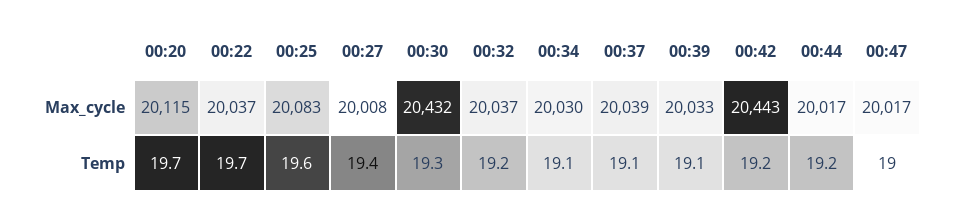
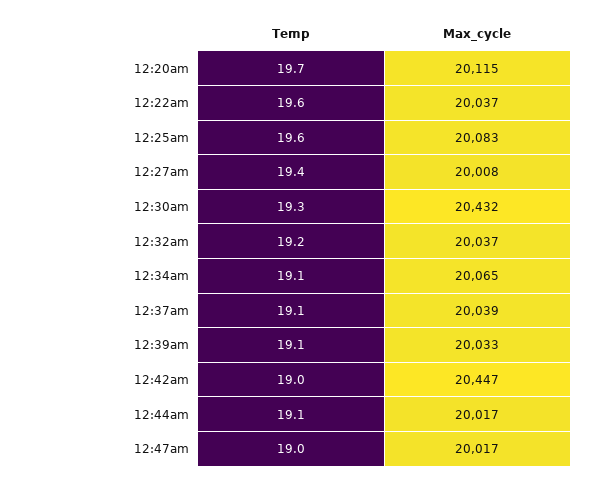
00:34, Max_cycle: 20030 -> 20065
00:42, Max_cycle: 20443 -> 20447
00:22, Temp: 19.7 -> 19.6
00:42, Temp: 19.2 -> 19
00:44, Temp: 19.2 -> 19.1

